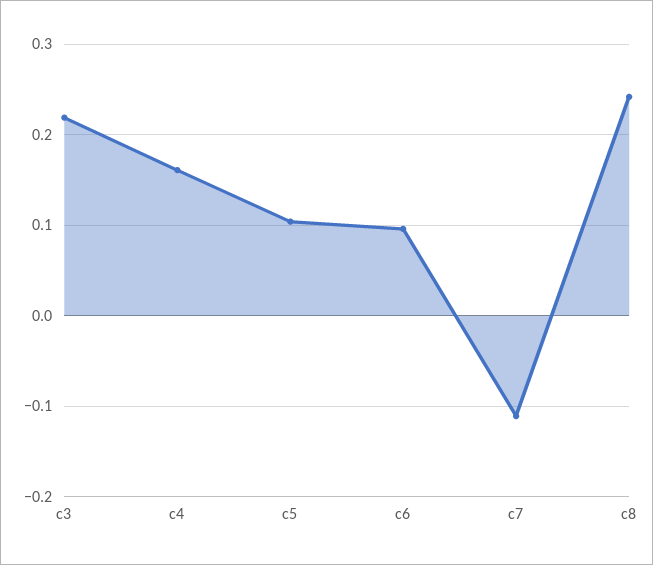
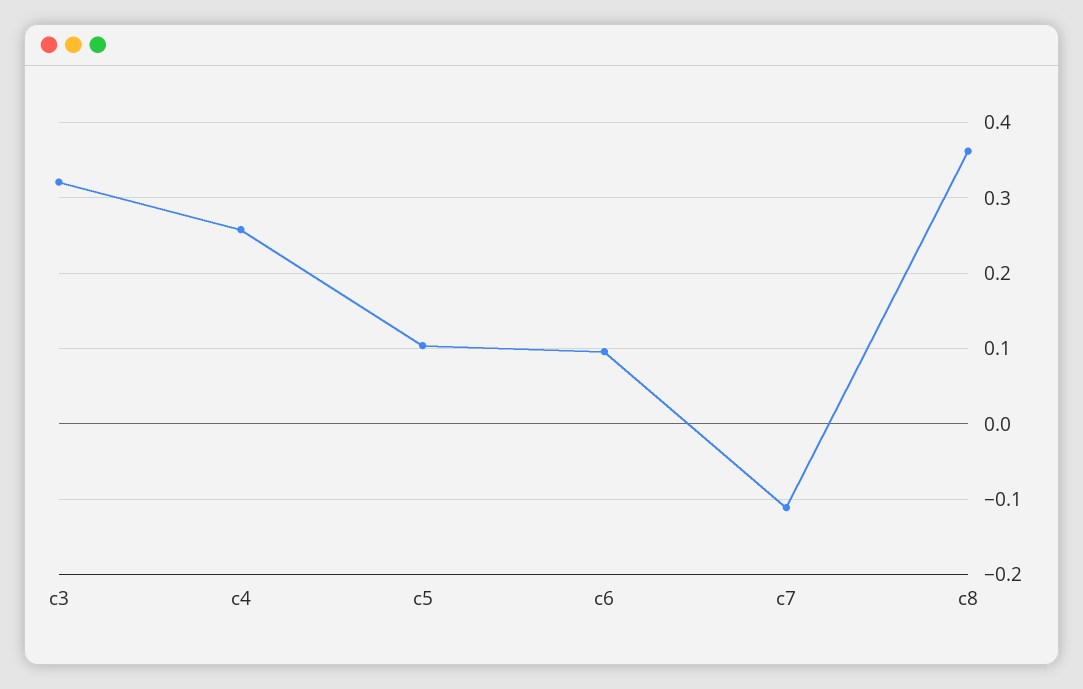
c3: 0.22 -> 0.32
c4: 0.16 -> 0.26
c8: 0.24 -> 0.36

